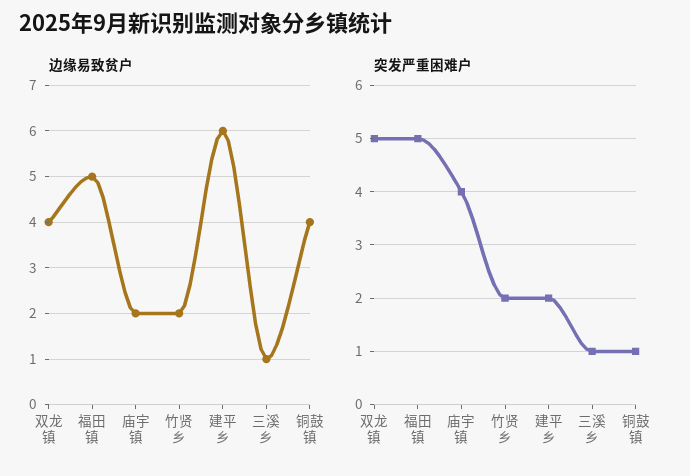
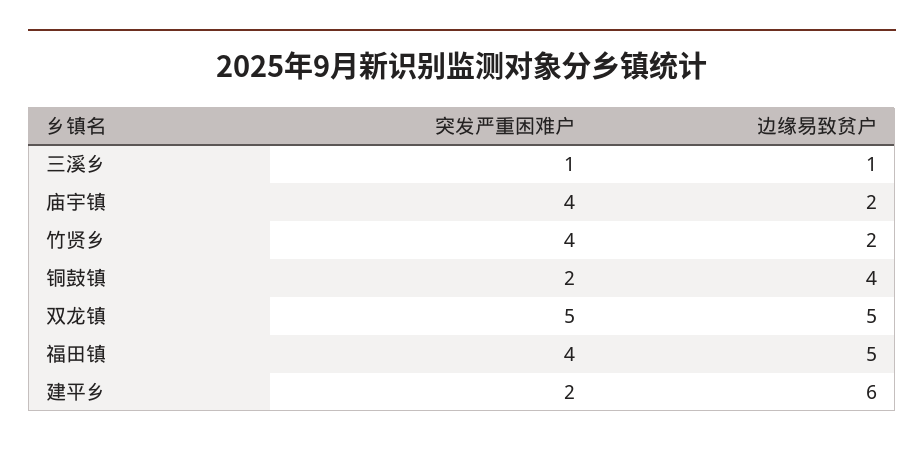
边缘易致贫户, 双龙镇: 4 -> 5
突发严重困难户, 福田镇: 5 -> 4
突发严重困难户, 竹贤乡: 2 -> 4
突发严重困难户, 铜鼓镇: 1 -> 2

